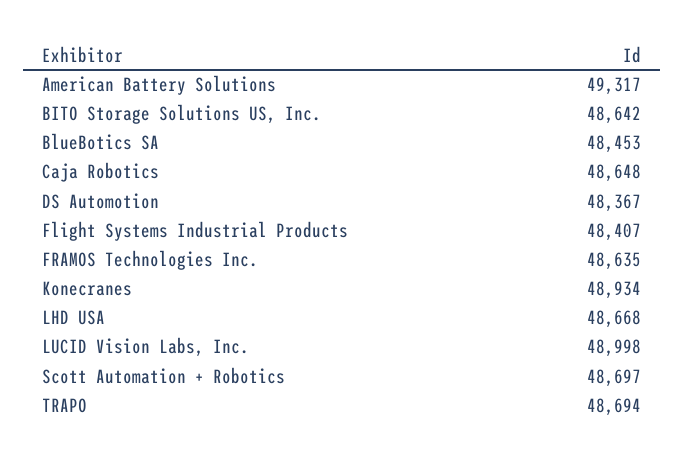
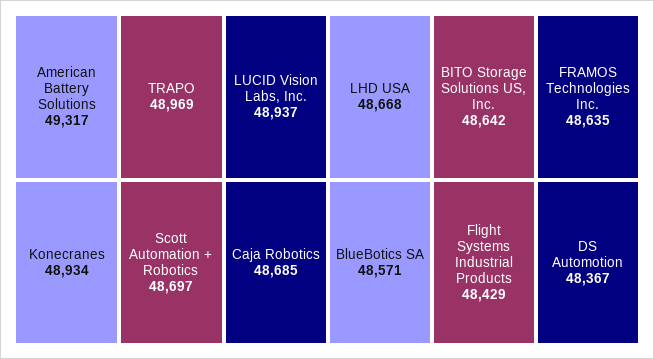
BlueBotics SA: 48453 -> 48571
Caja Robotics: 48648 -> 48685
Flight Systems Industrial Products: 48407 -> 48429
LUCID Vision Labs, Inc.: 48998 -> 48937
TRAPO: 48694 -> 48969

